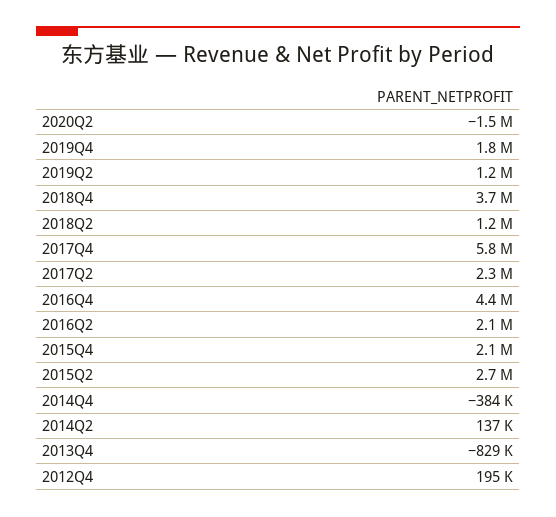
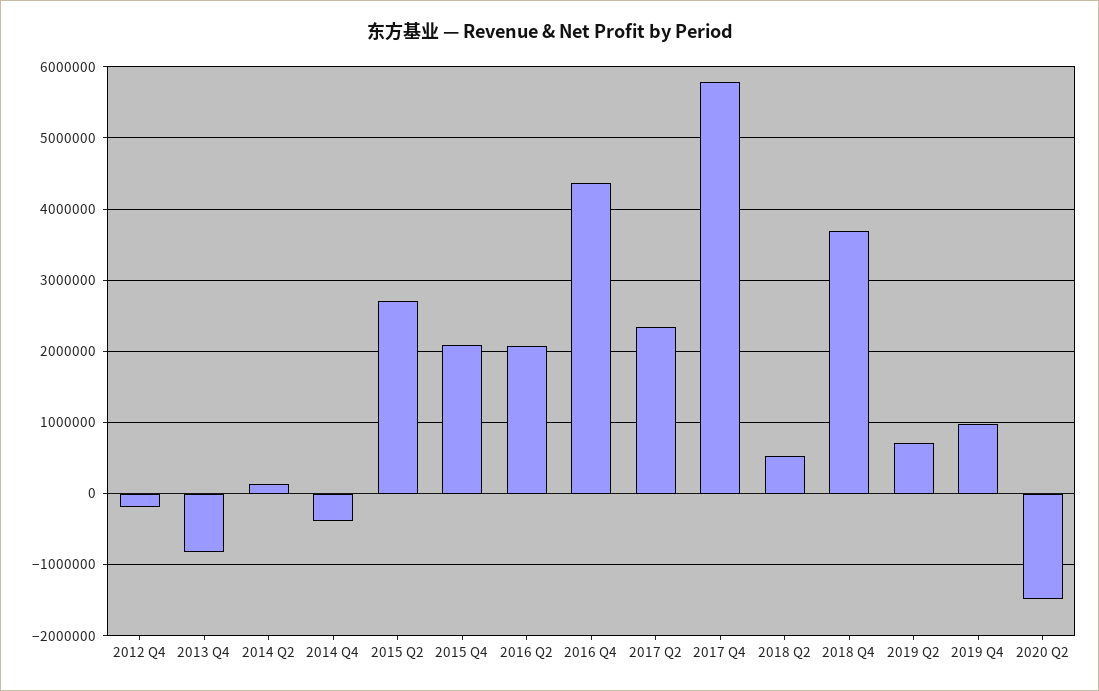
2019Q4: 1800000 -> 1000000
2019Q2: 1200000 -> 700000
2018Q2: 1200000 -> 500000
2012Q4: 195000 -> -200000

